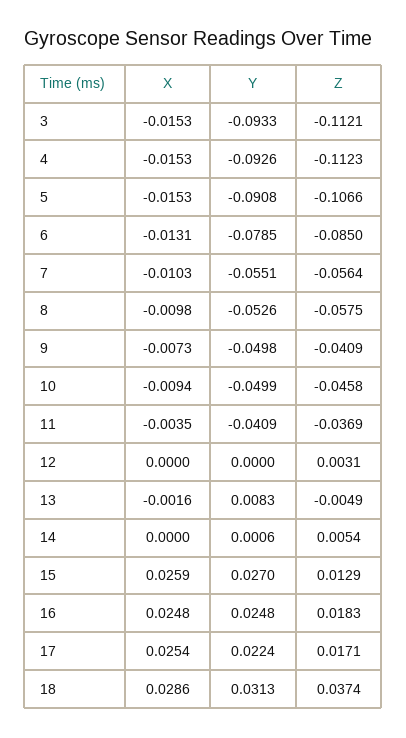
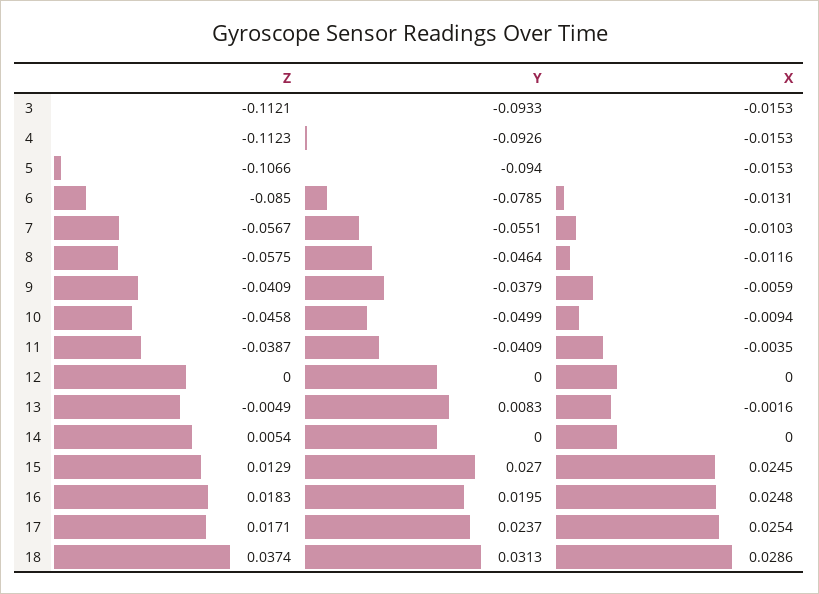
Y, 5: -0.0908 -> -0.094
Z, 7: -0.0564 -> -0.0567
X, 8: -0.0098 -> -0.0116
Y, 8: -0.0526 -> -0.0464
X, 9: -0.0073 -> -0.0059
Y, 9: -0.0498 -> -0.0379
Z, 11: -0.0369 -> -0.0387
Z, 12: 0.0031 -> 0
Y, 14: 0.0006 -> 0
X, 15: 0.0259 -> 0.0245
Y, 16: 0.0248 -> 0.0195
Y, 17: 0.0224 -> 0.0237

